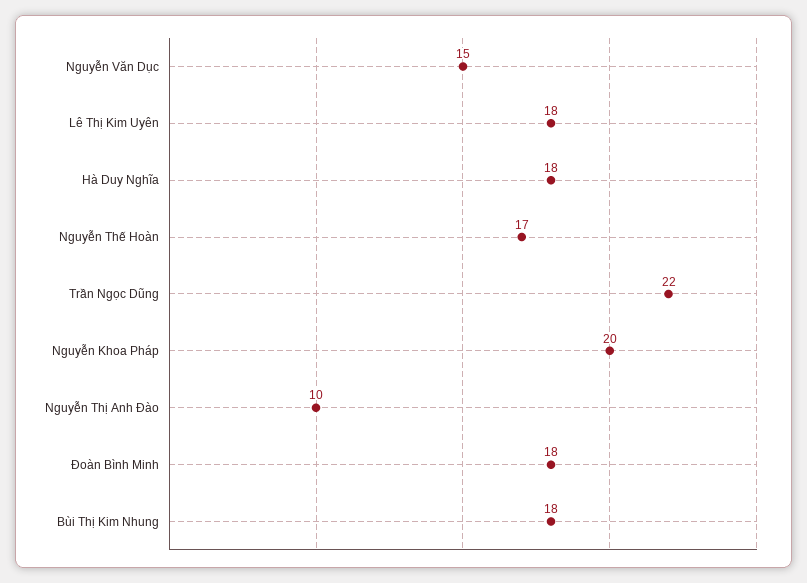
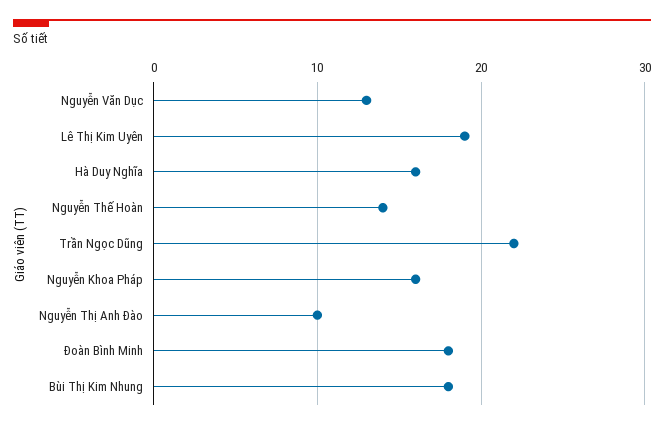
Nguyễn Văn Dục: 15 -> 13
Lê Thị Kim Uyên: 18 -> 19
Hà Duy Nghĩa: 18 -> 16
Nguyễn Thế Hoàn: 17 -> 14
Nguyễn Khoa Pháp: 20 -> 16

